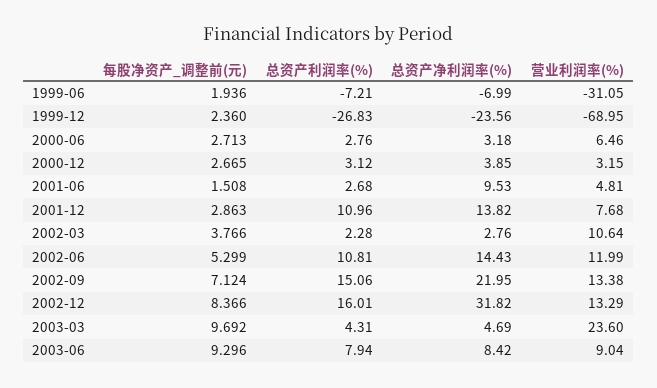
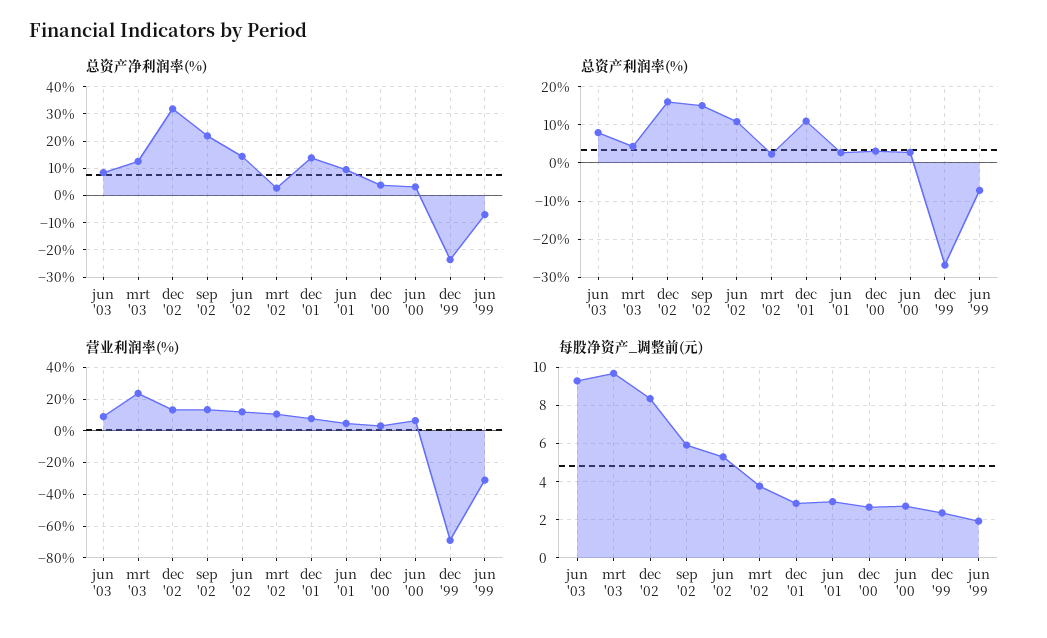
每股净资产_调整前(元), 2001-06: 1.508 -> 3
每股净资产_调整前(元), 2002-09: 7.124 -> 6
总资产净利润率(%), 2003-03: 4.69 -> 12.5

